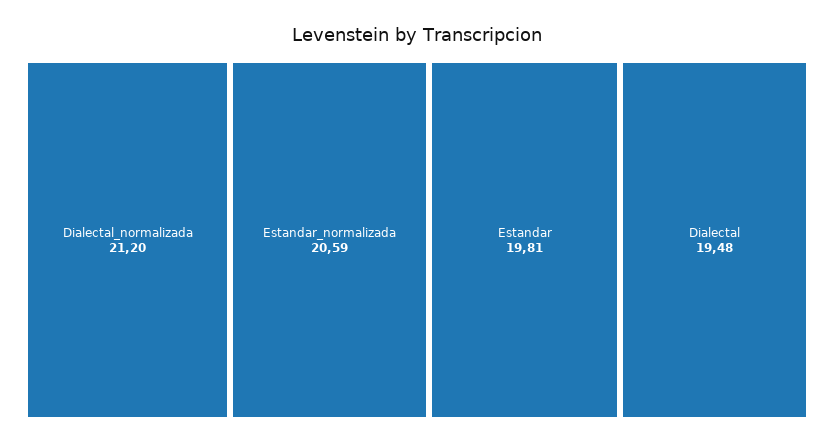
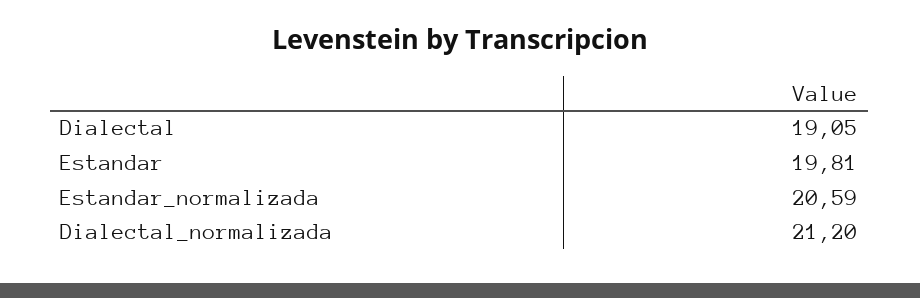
Dialectal: 19.48 -> 19.05

